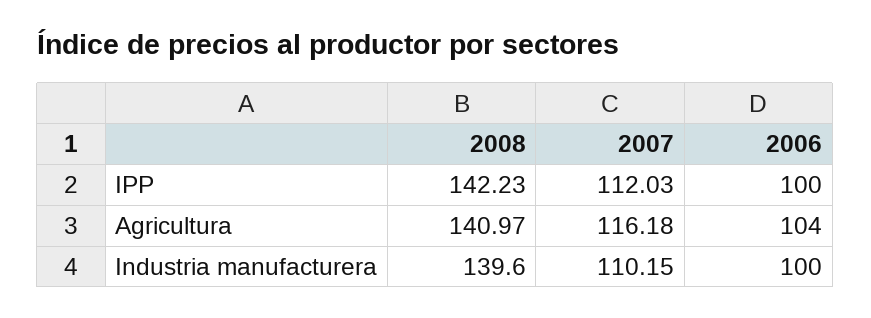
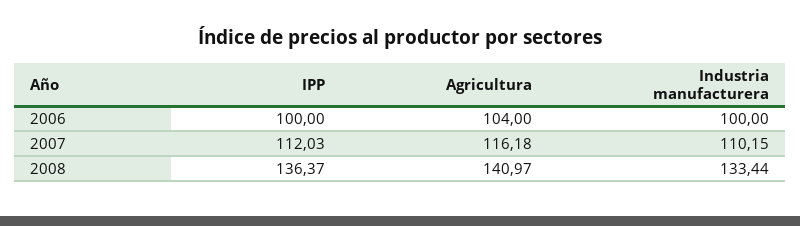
2008, IPP: 142.23 -> 136.37
2008, Industria manufacturera: 139.6 -> 133.44

